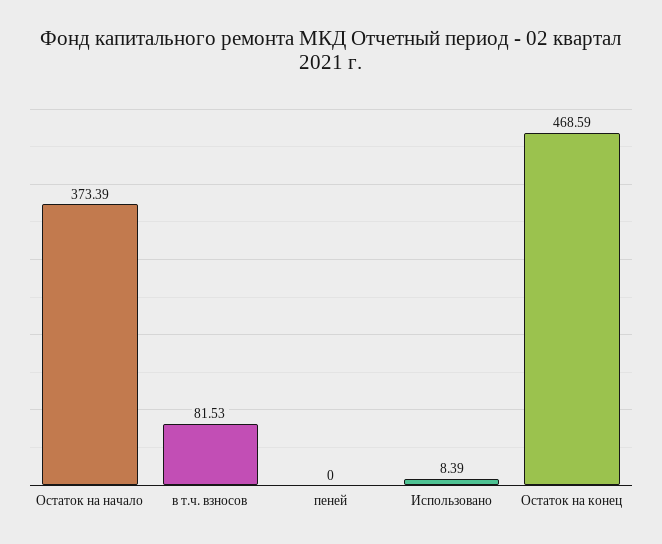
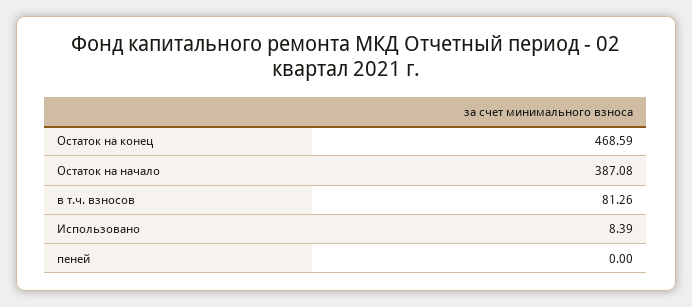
Остаток на начало: 373.39 -> 387.08
в т.ч. взносов: 81.53 -> 81.26

